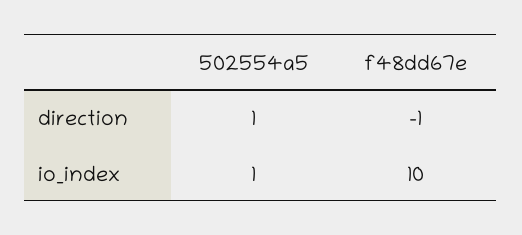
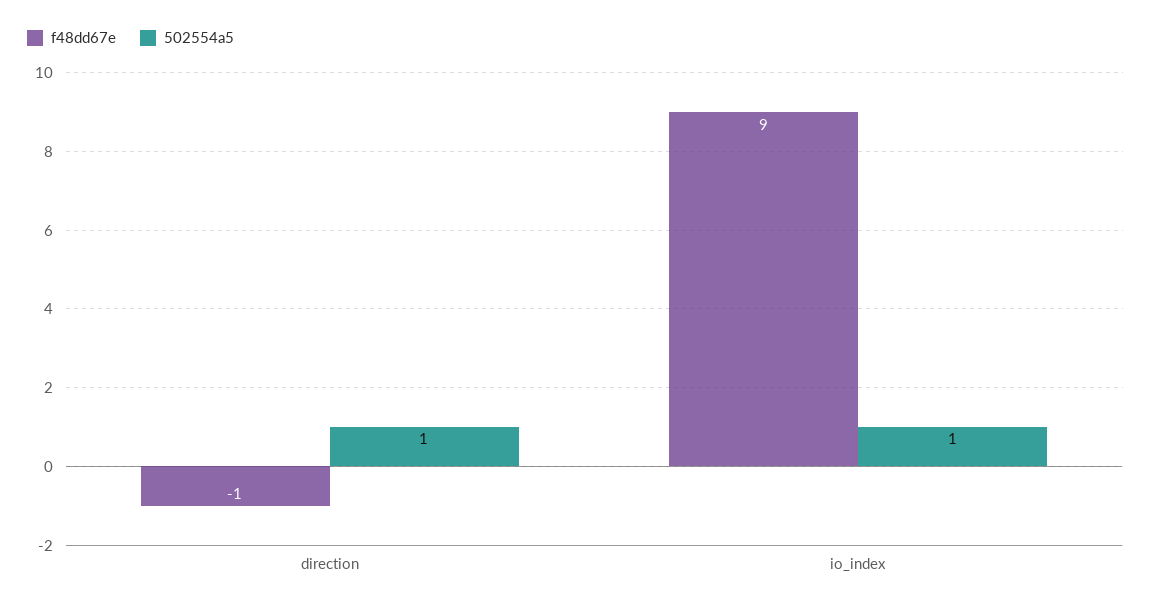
f48dd67e, io_index: 10 -> 9

